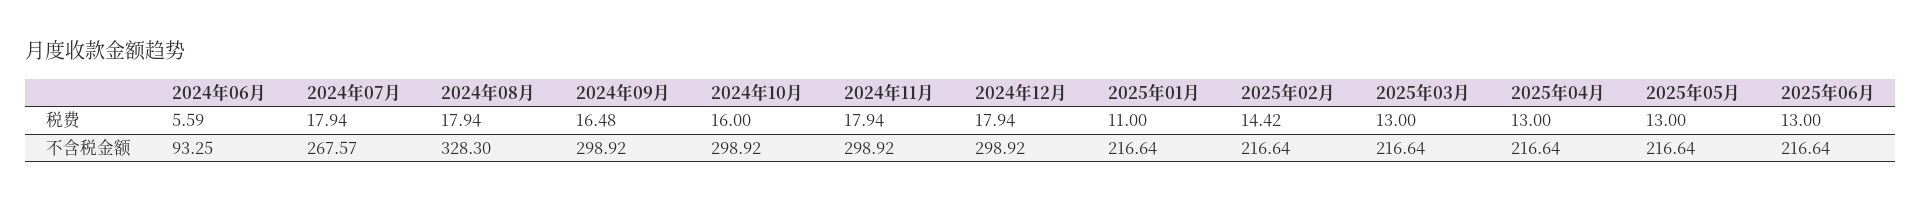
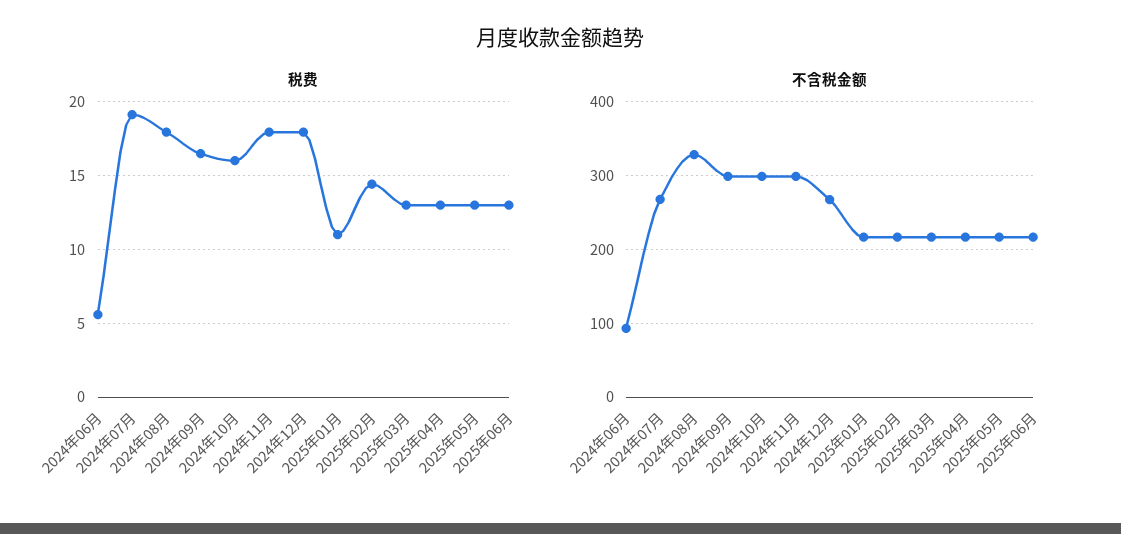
税费, 2024年07月: 17.94 -> 19
不含税金额, 2024年12月: 298.92 -> 270

